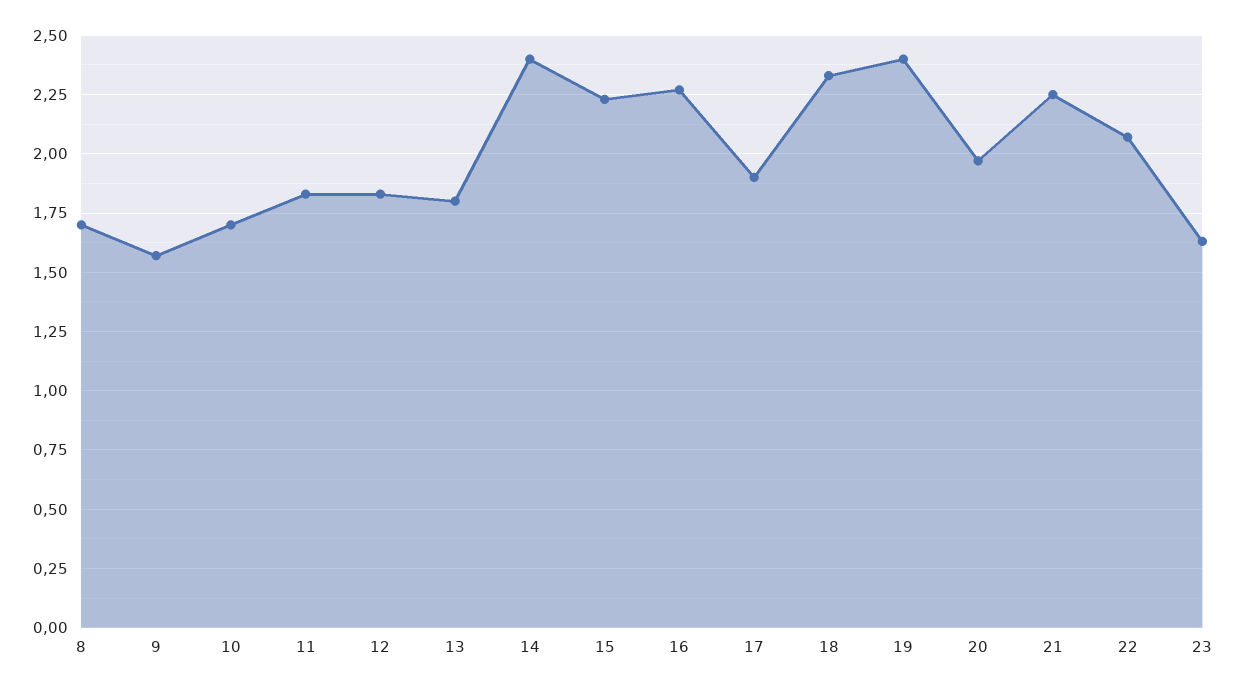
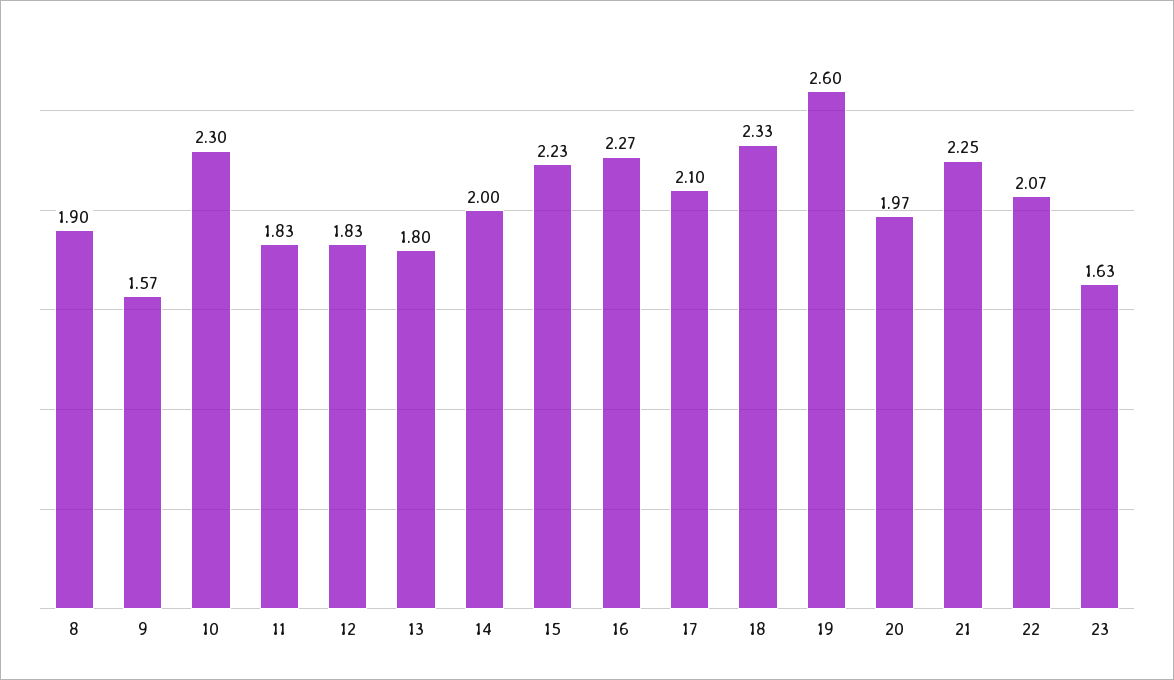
8: 1.7 -> 1.9
10: 1.7 -> 2.3
14: 2.4 -> 2
17: 1.9 -> 2.1
19: 2.4 -> 2.6

